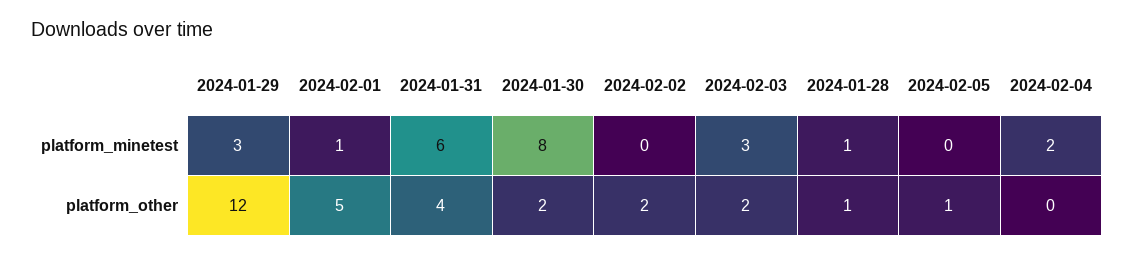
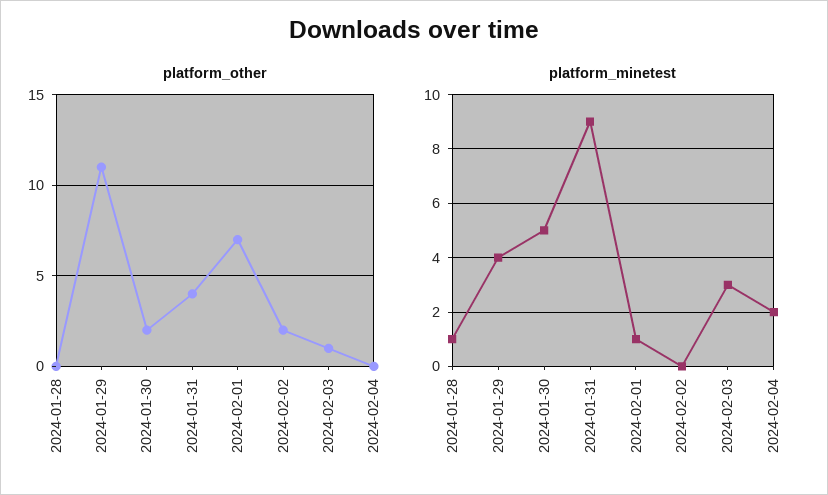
platform_minetest, 2024-01-29: 3 -> 4
platform_minetest, 2024-01-31: 6 -> 9
platform_minetest, 2024-01-30: 8 -> 5
platform_minetest, 2024-02-05: 0 -> none
platform_other, 2024-01-29: 12 -> 11
platform_other, 2024-02-01: 5 -> 7
platform_other, 2024-02-03: 2 -> 1
platform_other, 2024-01-28: 1 -> 0
platform_other, 2024-02-05: 1 -> none

